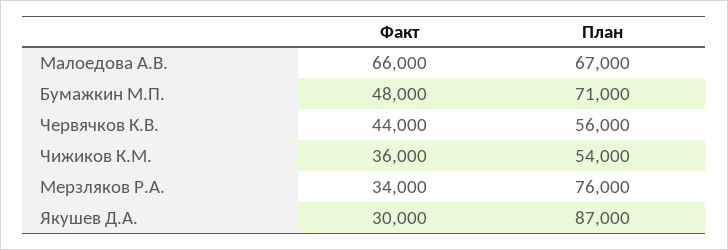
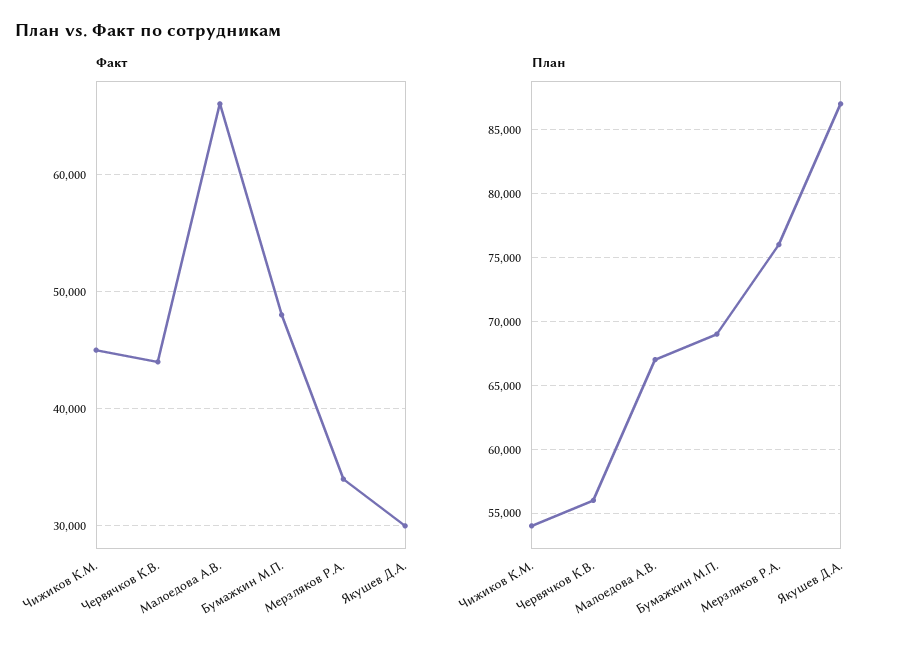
План, Бумажкин М.П.: 71000 -> 69000
Факт, Чижиков К.М.: 36000 -> 45000

